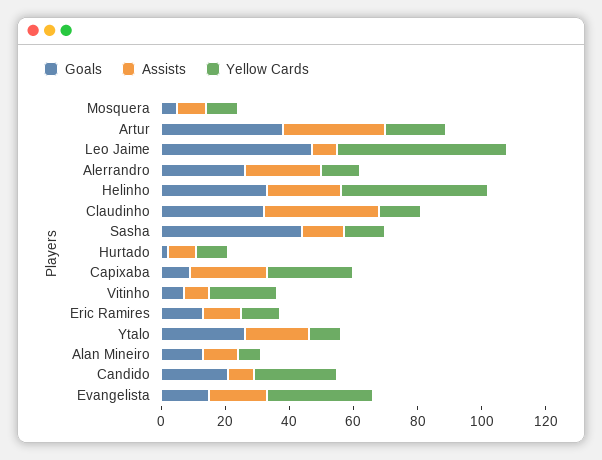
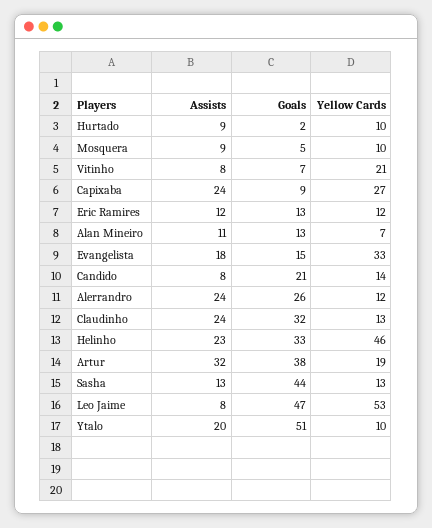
Assists, Claudinho: 35 -> 24
Goals, Ytalo: 25 -> 51
Yellow Cards, Candido: 25 -> 14

